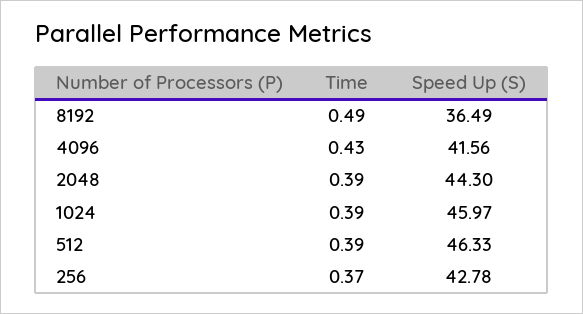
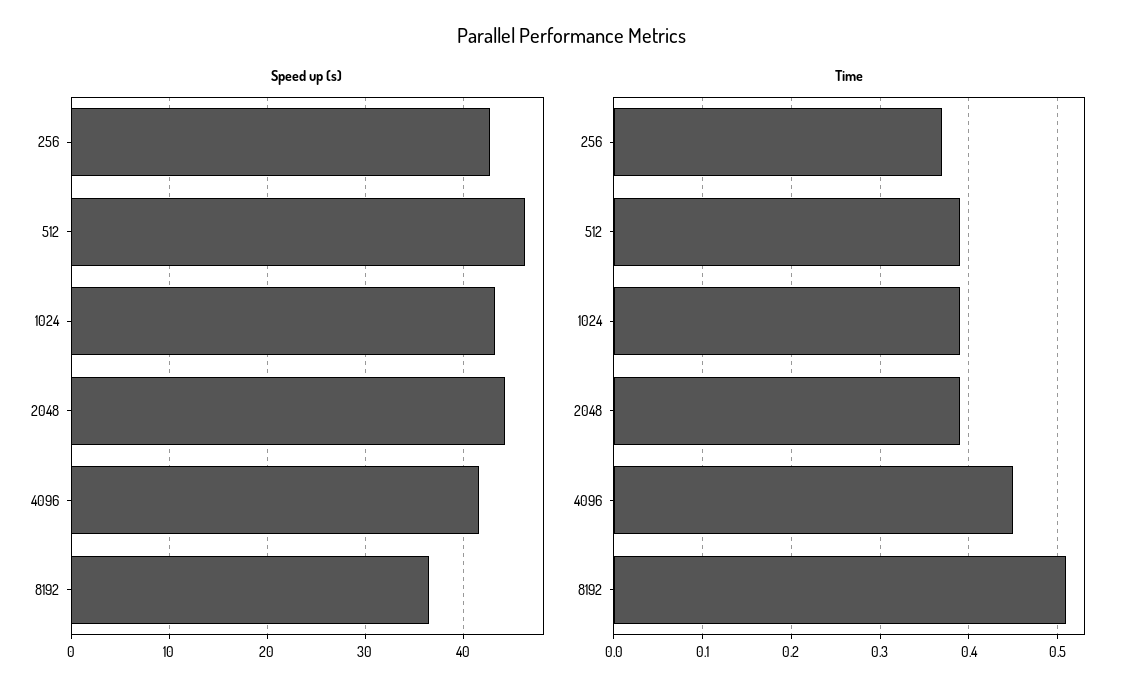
Time, 8192: 0.49 -> 0.51
Time, 4096: 0.43 -> 0.45
Speed Up (S), 1024: 45.97 -> 43

